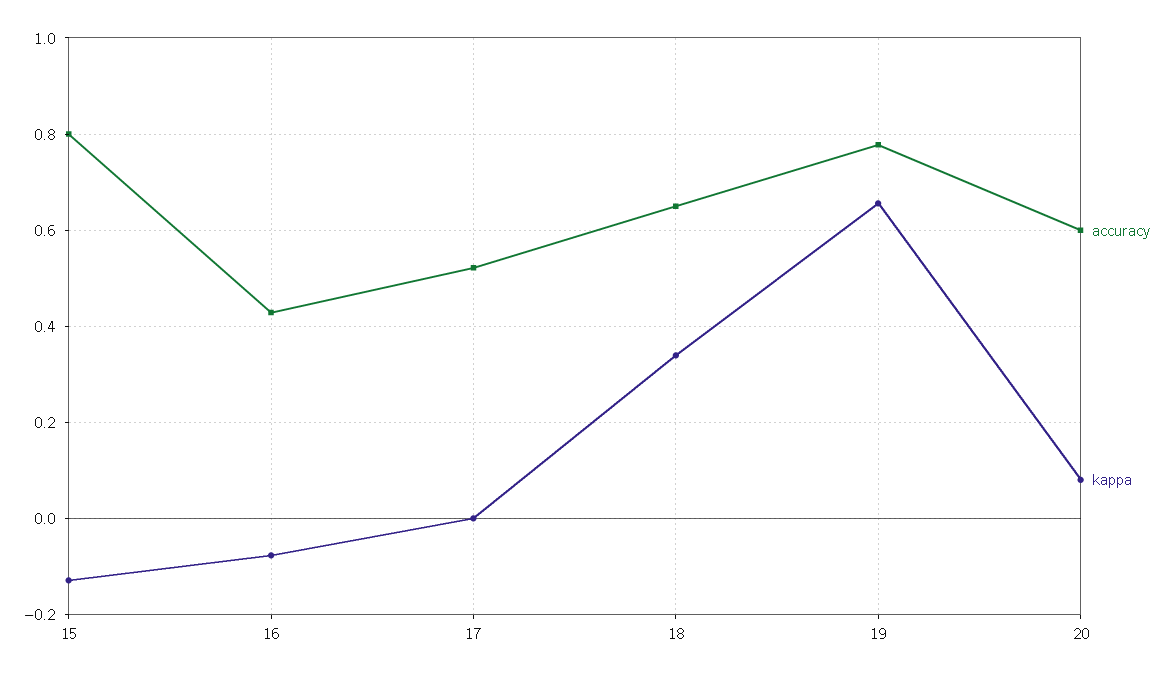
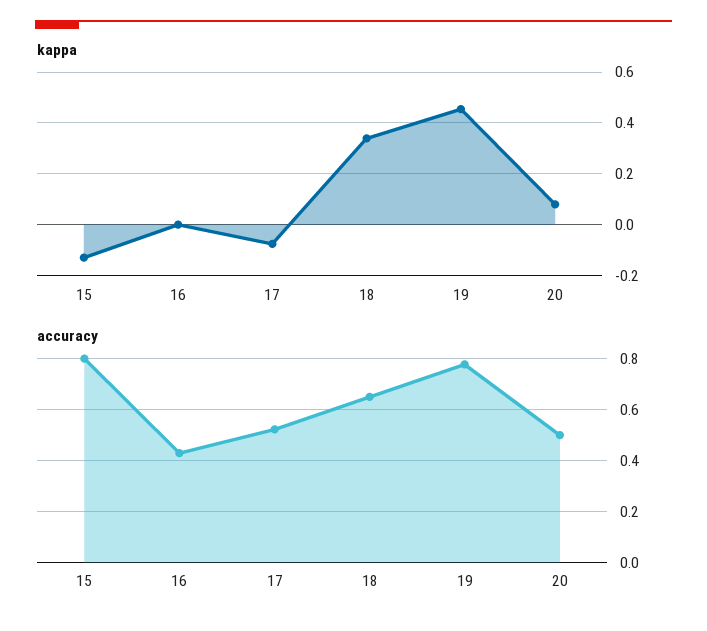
kappa, 16: -0.08 -> 0
kappa, 17: 0 -> -0.075
kappa, 19: 0.66 -> 0.45
accuracy, 20: 0.6 -> 0.5

